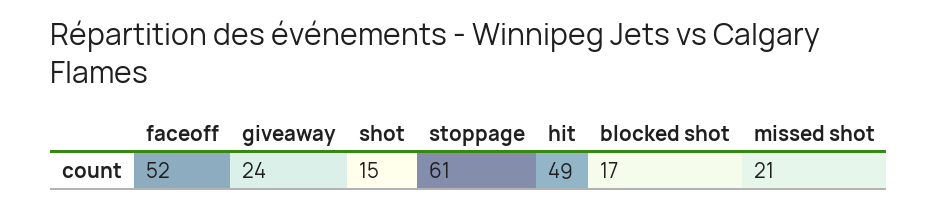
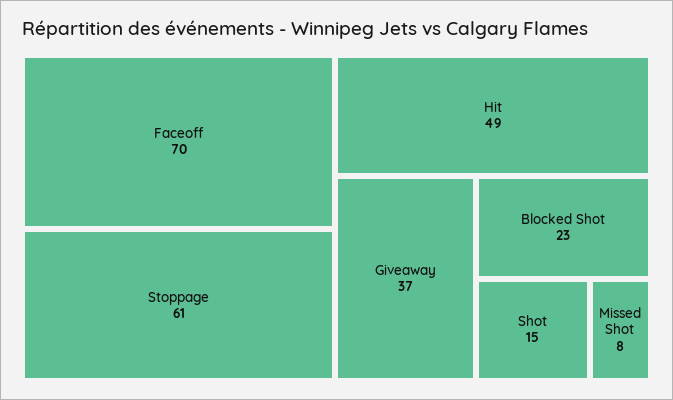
faceoff: 52 -> 70
giveaway: 24 -> 37
blocked shot: 17 -> 23
missed shot: 21 -> 8

